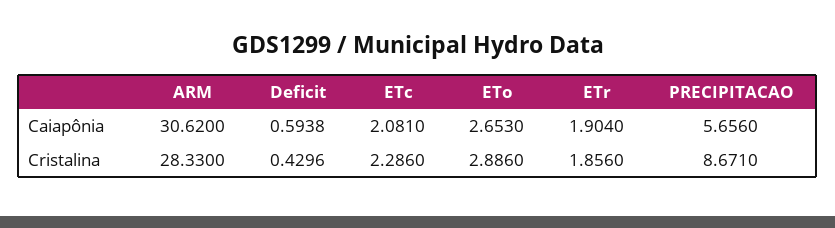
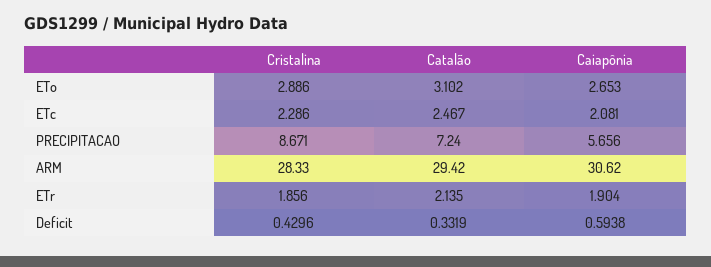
ETo, Catalão: none -> 3.102
ETc, Catalão: none -> 2.467
PRECIPITACAO, Catalão: none -> 7.24
ARM, Catalão: none -> 29.42
ETr, Catalão: none -> 2.135
Deficit, Catalão: none -> 0.3319

